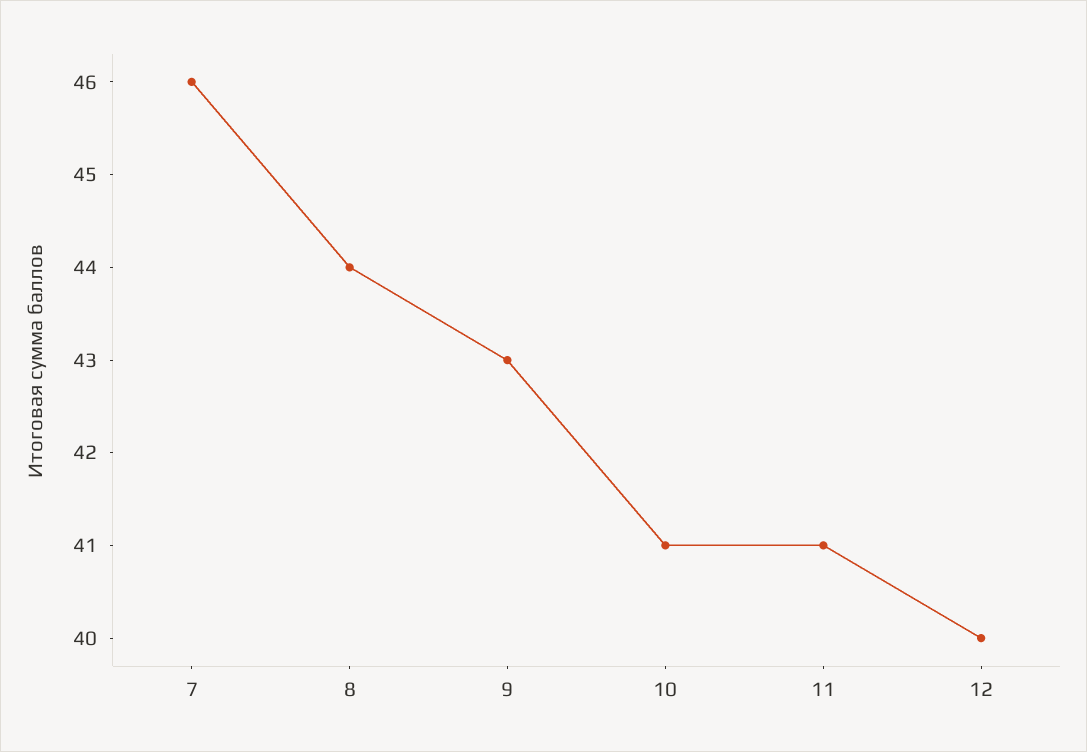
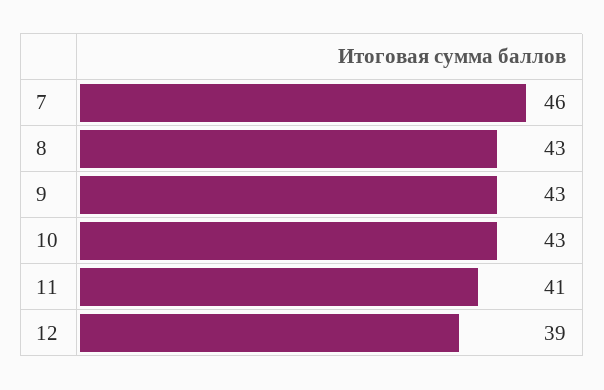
8: 44 -> 43
10: 41 -> 43
12: 40 -> 39

